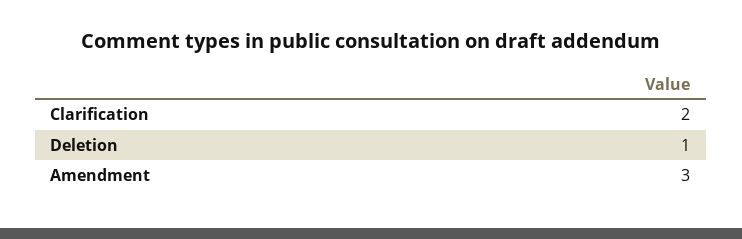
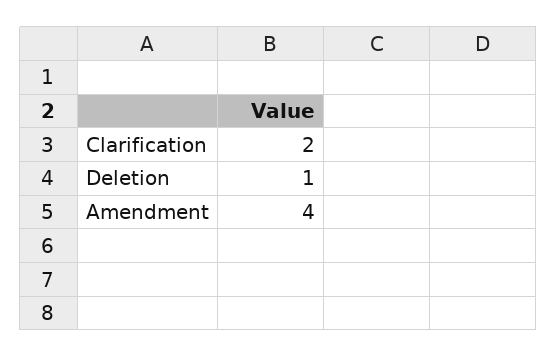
Amendment: 3 -> 4

